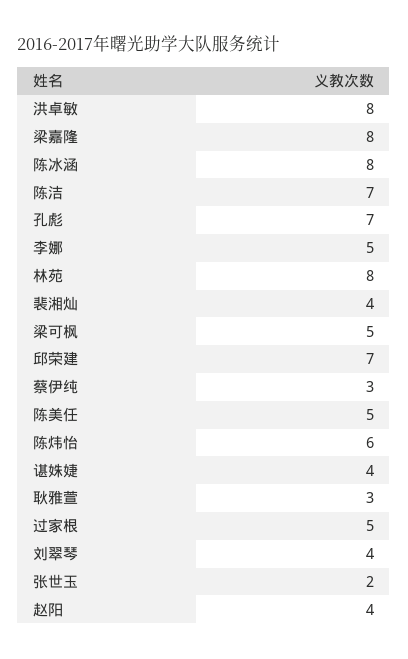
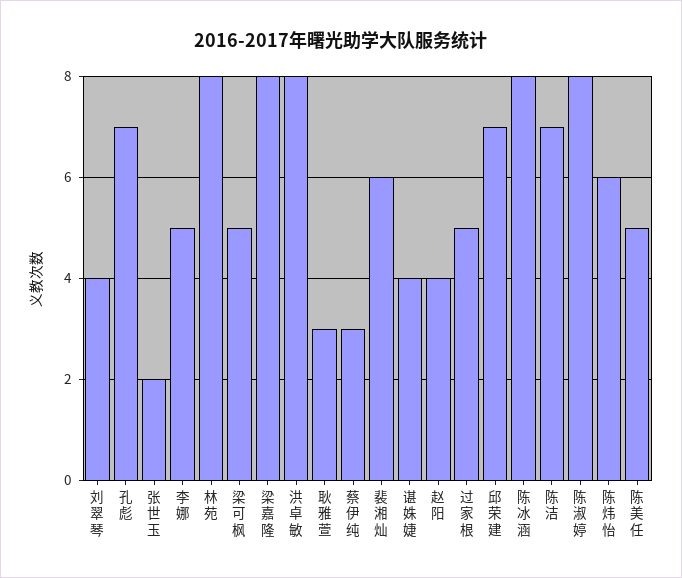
裴湘灿: 4 -> 6
陈淑婷: none -> 8

